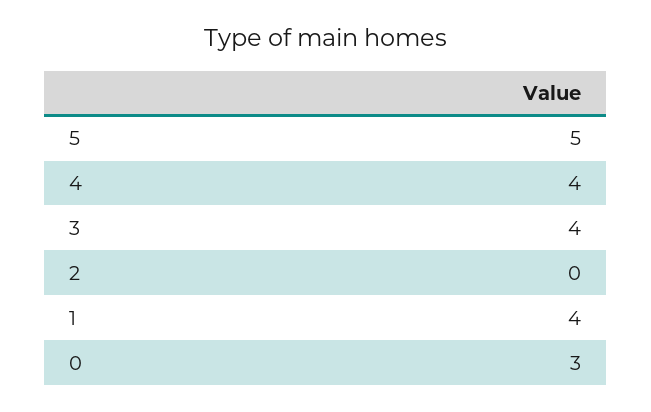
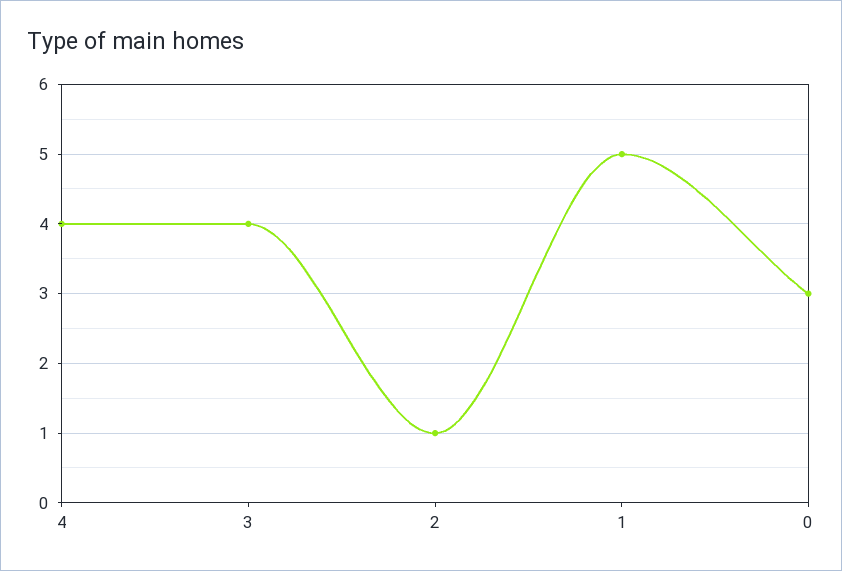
5: 5 -> none
2: 0 -> 1
1: 4 -> 5

